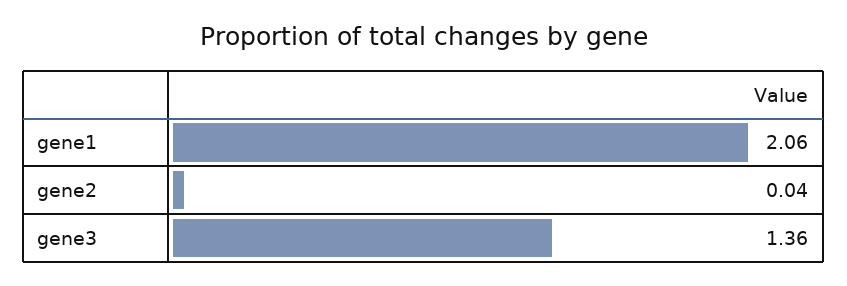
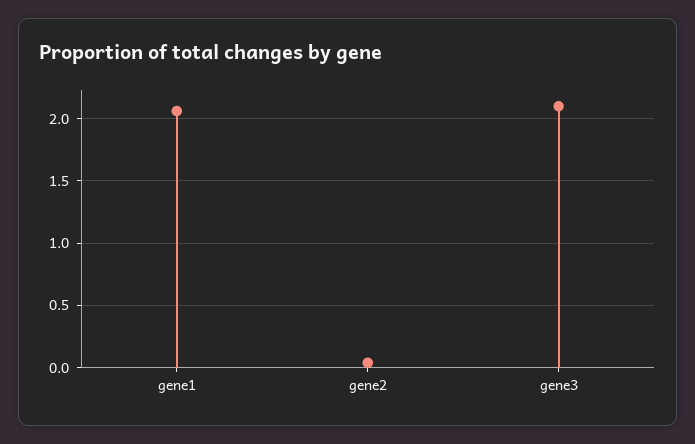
gene3: 1.36 -> 2.1

